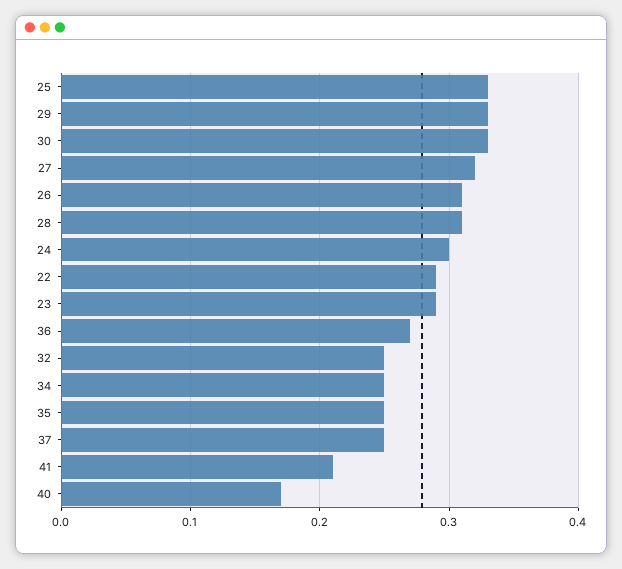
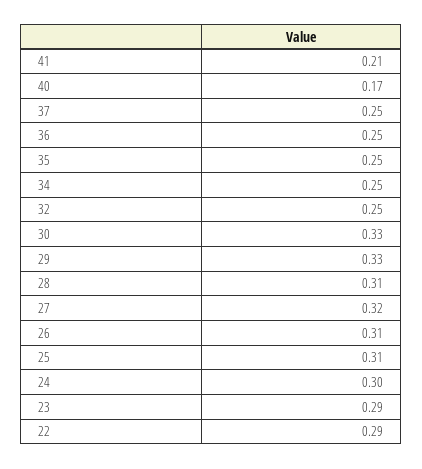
25: 0.33 -> 0.31
36: 0.27 -> 0.25

